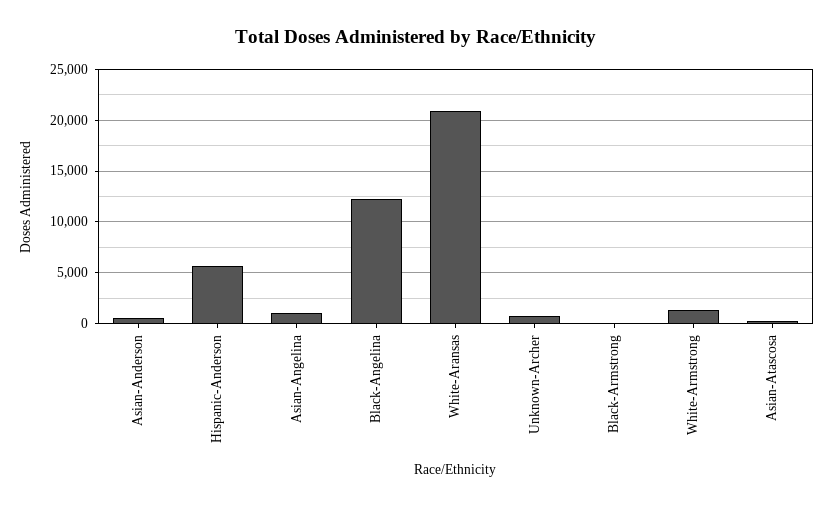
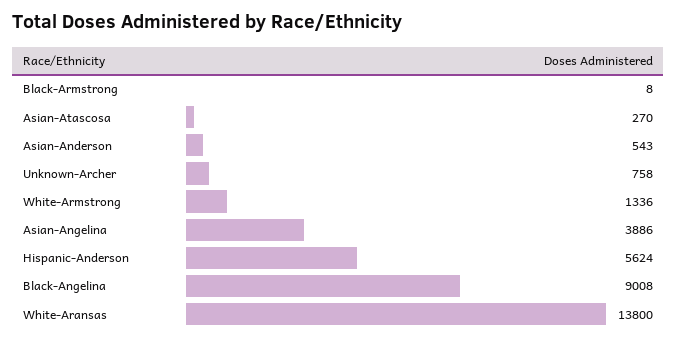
Asian-Angelina: 1000 -> 3886
Black-Angelina: 12000 -> 9008
White-Aransas: 21000 -> 13800

